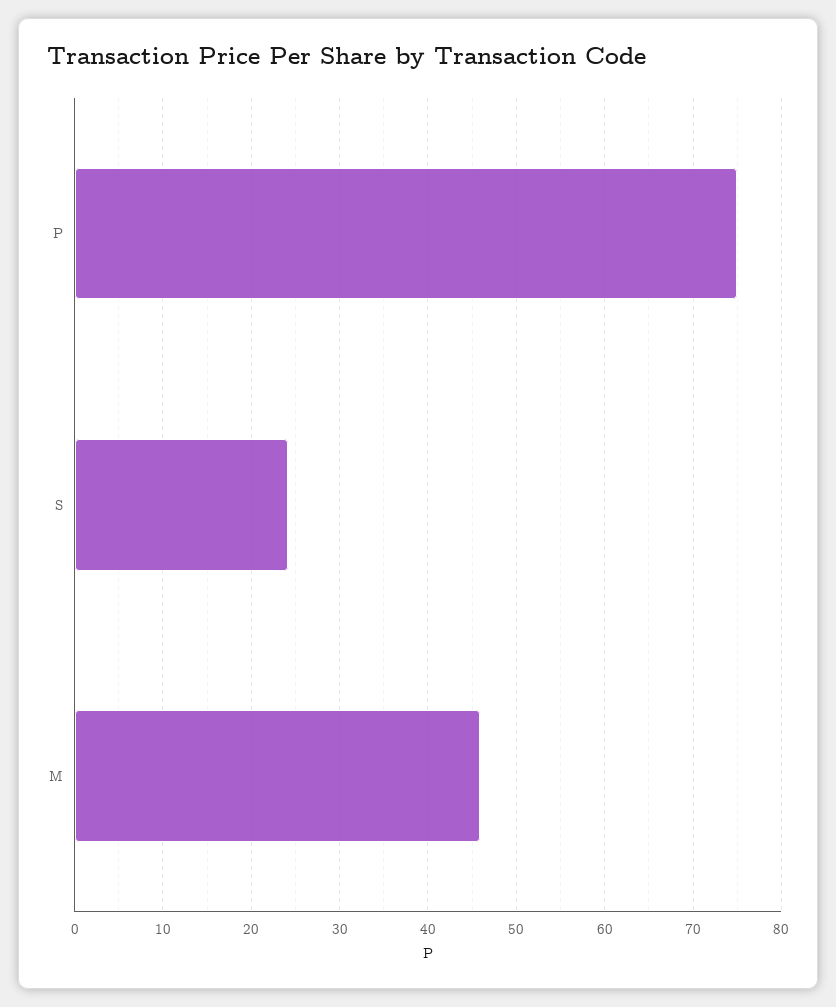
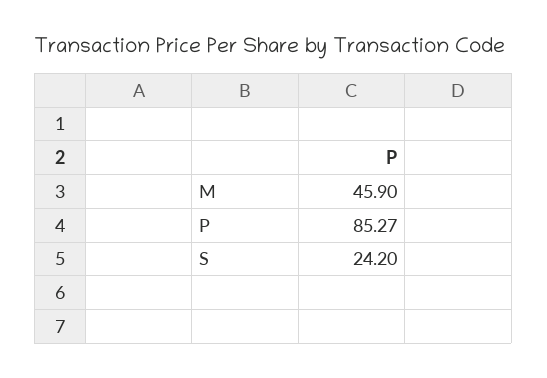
P: 75 -> 85.27

